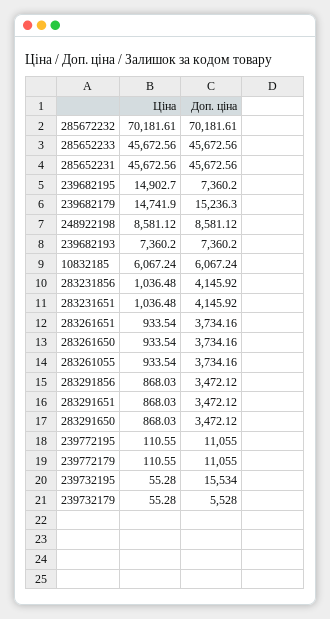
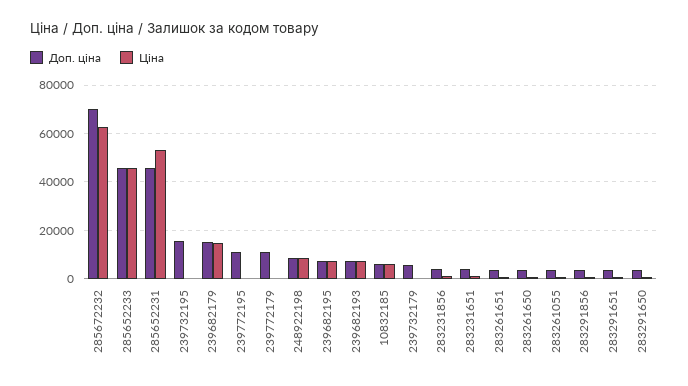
Ціна, 285672232: 70181.61 -> 62500
Ціна, 285652231: 45672.56 -> 52500
Ціна, 239682195: 14902.7 -> 7500

